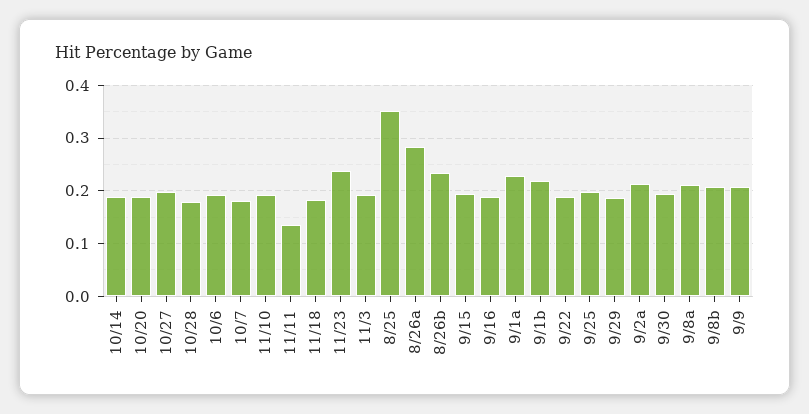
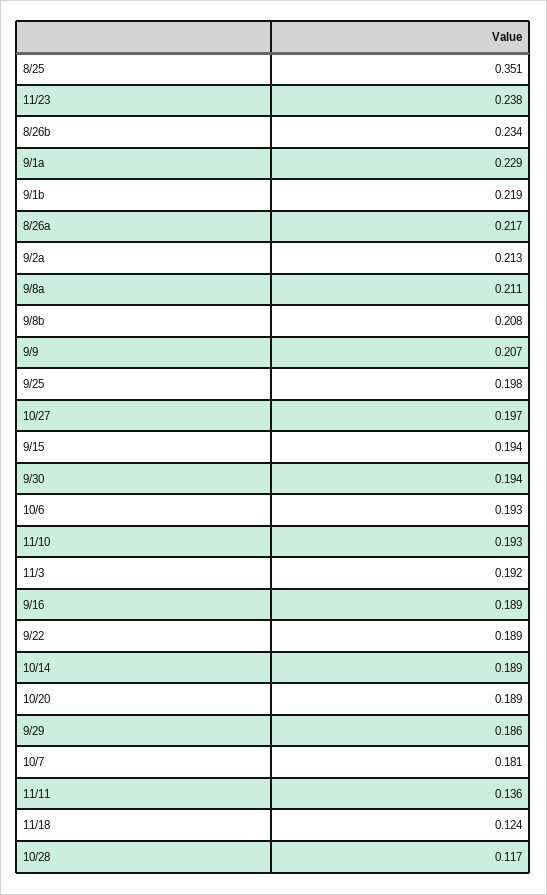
10/28: 0.18 -> 0.117
11/18: 0.18 -> 0.124
8/26a: 0.28 -> 0.217

